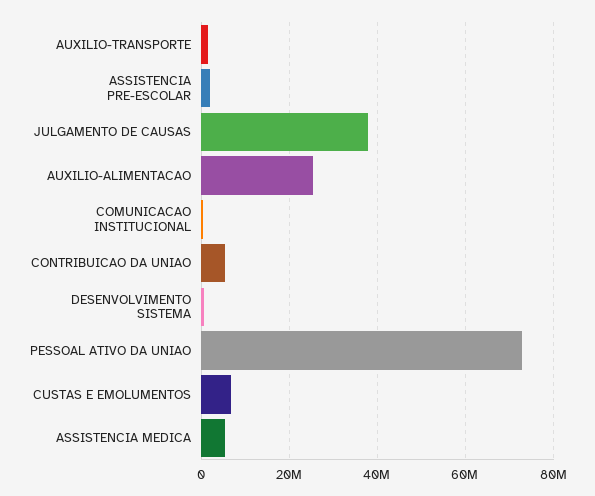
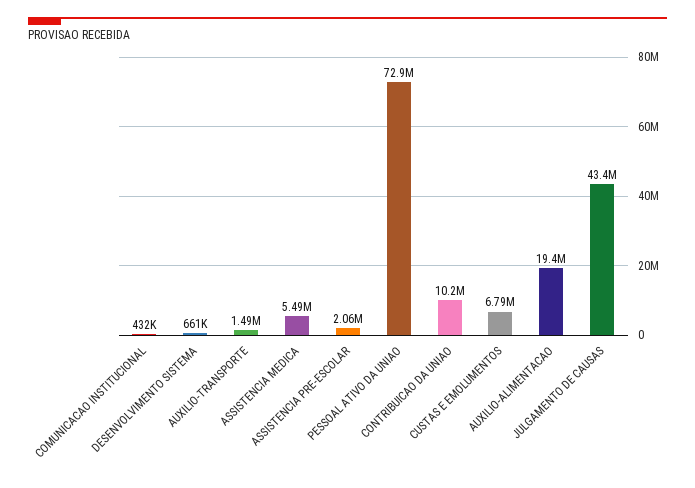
JULGAMENTO DE CAUSAS: 38000000 -> 43400000
AUXILIO-ALIMENTACAO: 26000000 -> 19400000
CONTRIBUICAO DA UNIAO: 6000000 -> 10200000

